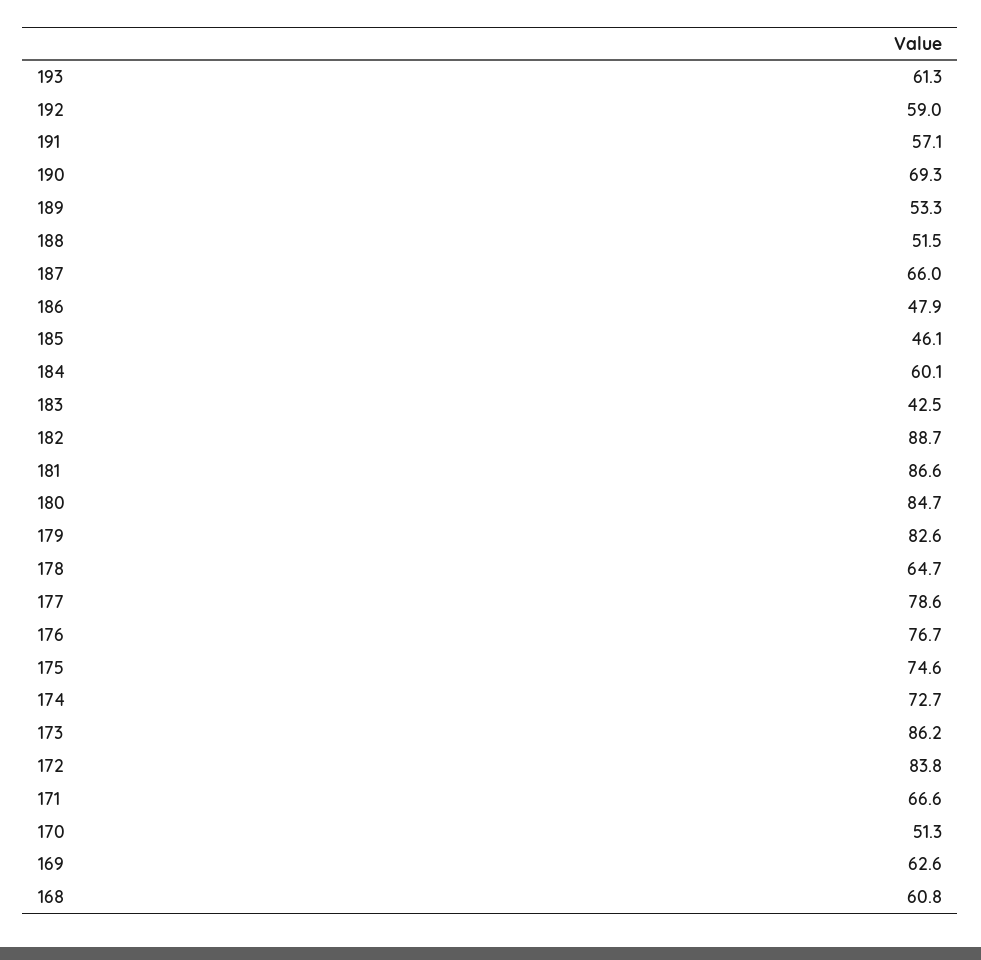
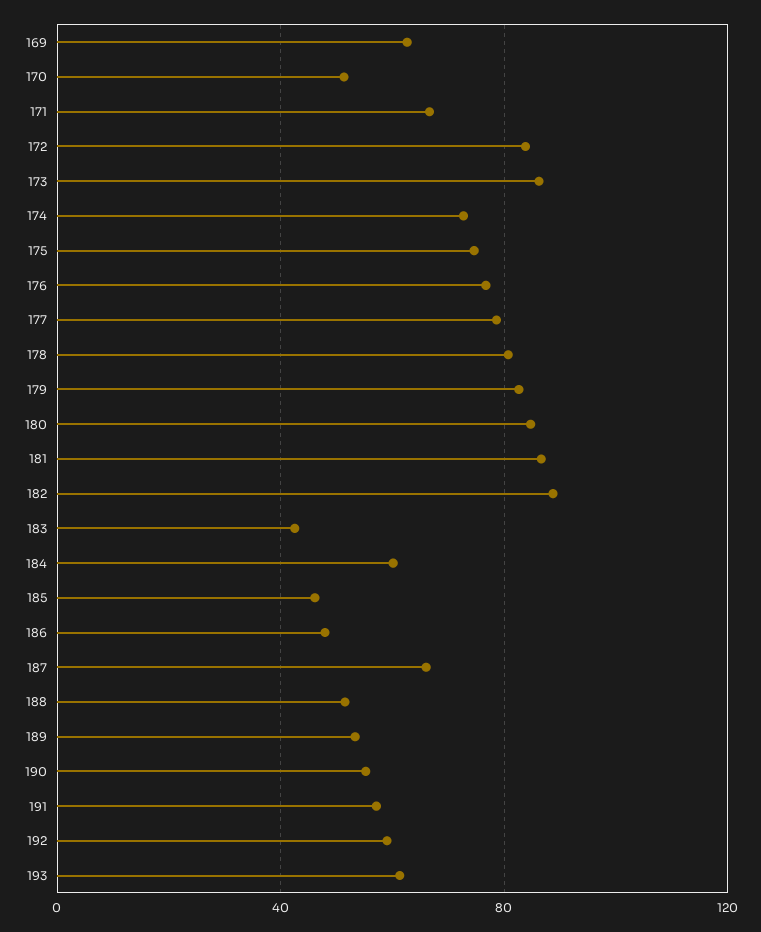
190: 69.3 -> 55
178: 64.7 -> 80
168: 60.8 -> none

